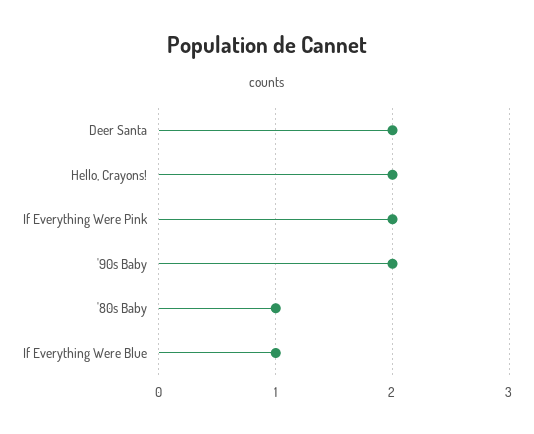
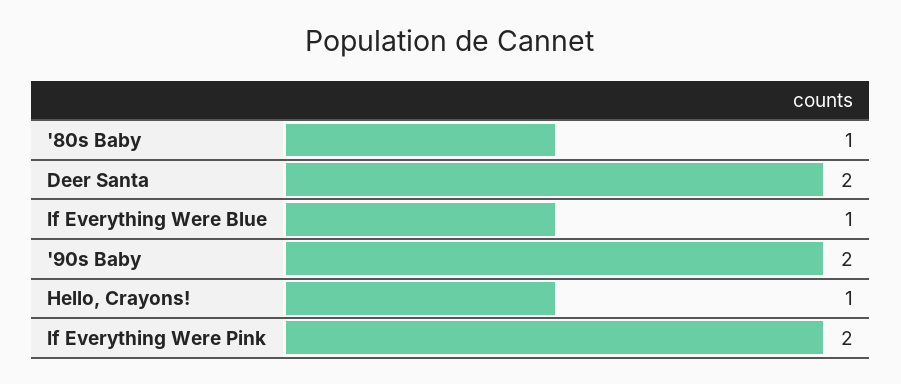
Hello, Crayons!: 2 -> 1

